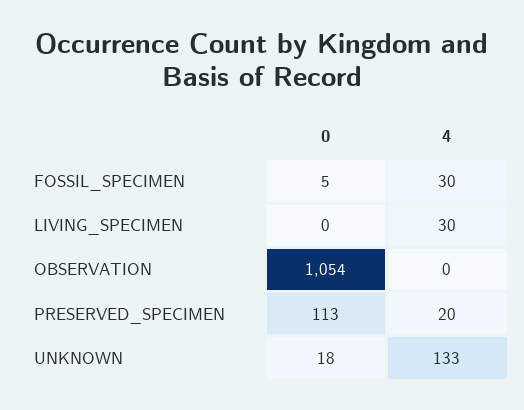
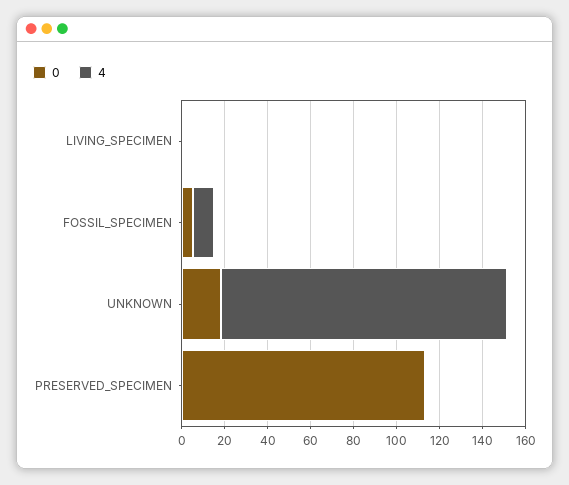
4, FOSSIL_SPECIMEN: 30 -> 10
4, LIVING_SPECIMEN: 30 -> 0
0, OBSERVATION: 1054 -> none
4, OBSERVATION: 0 -> none
4, PRESERVED_SPECIMEN: 20 -> 0

